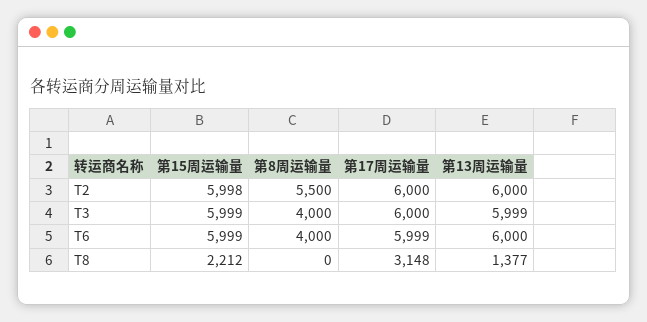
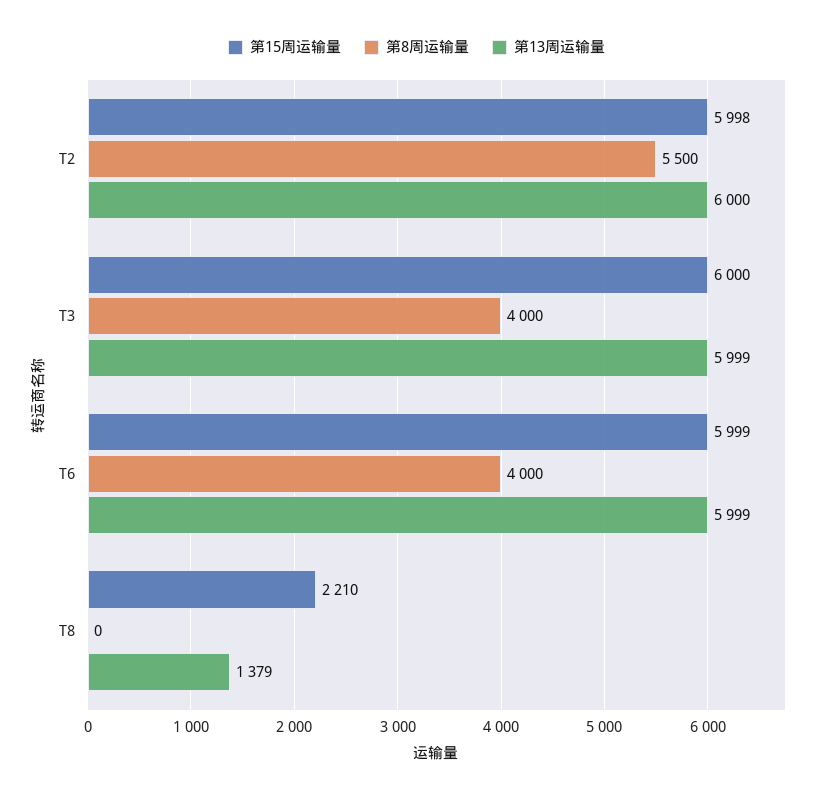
第17周运输量, T2: 6000 -> none
第15周运输量, T3: 5999 -> 6000
第17周运输量, T3: 6000 -> none
第17周运输量, T6: 5999 -> none
第13周运输量, T6: 6000 -> 5999
第15周运输量, T8: 2212 -> 2210
第17周运输量, T8: 3148 -> none
第13周运输量, T8: 1377 -> 1379

